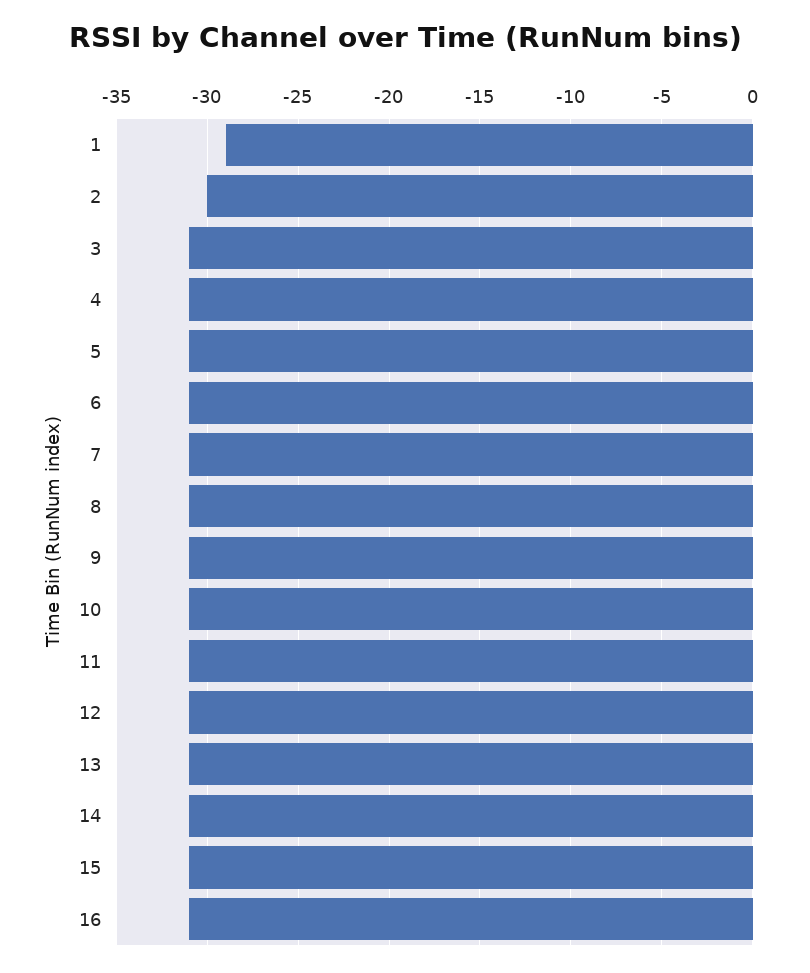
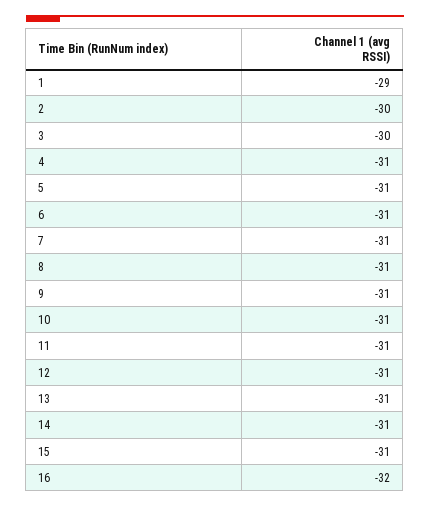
3: -31 -> -30
16: -31 -> -32

